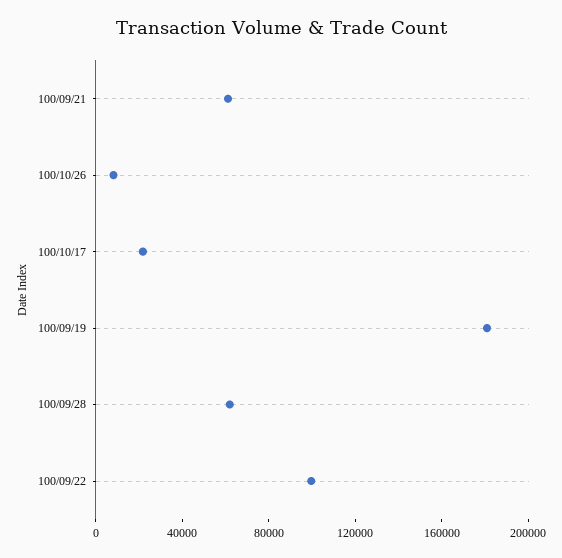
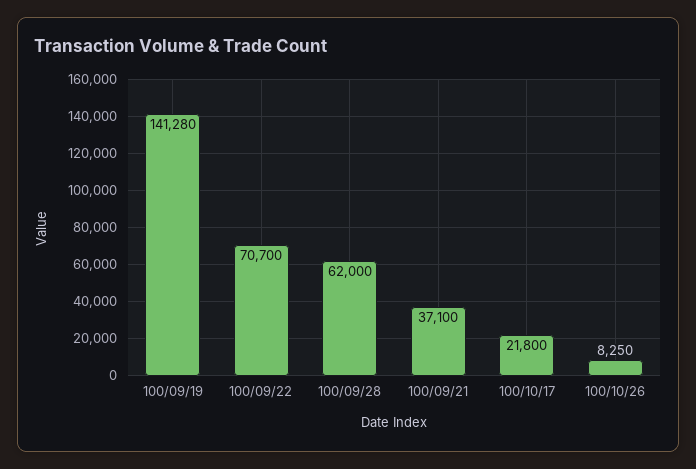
100/09/21: 60000 -> 37100
100/09/19: 180000 -> 141280
100/09/22: 100000 -> 70700

